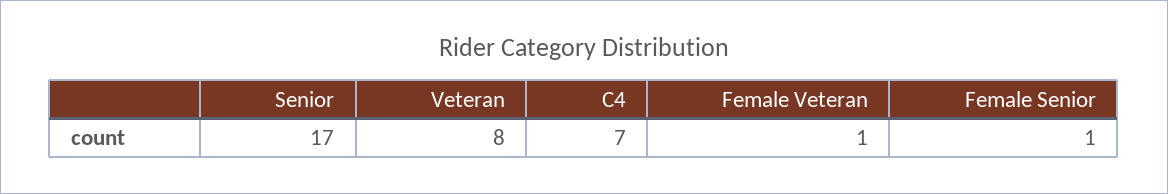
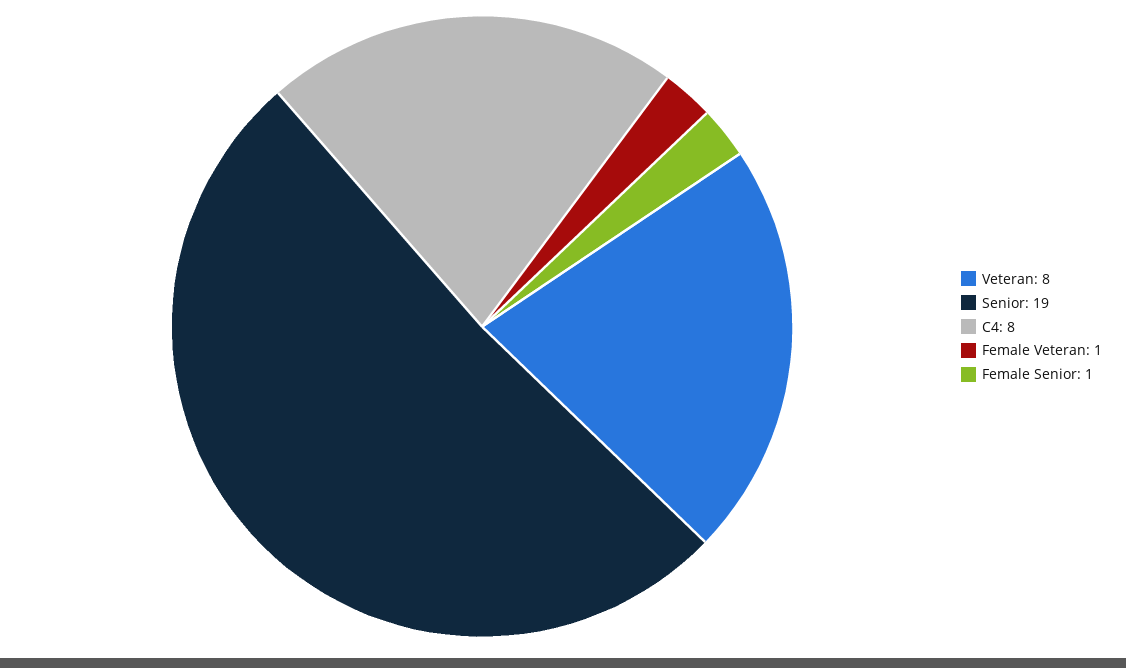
Senior: 17 -> 19
C4: 7 -> 8

